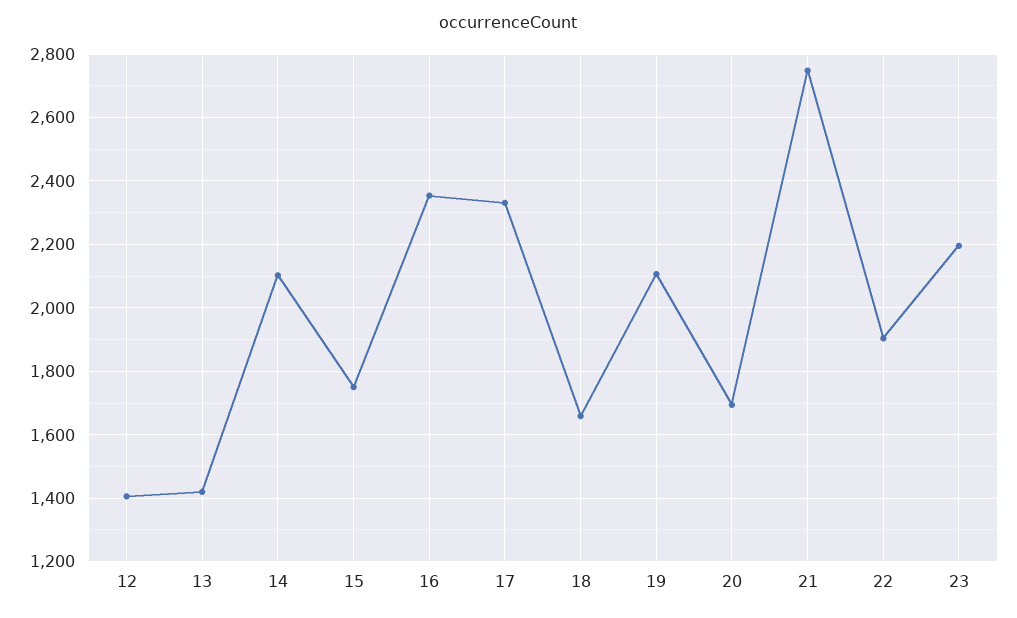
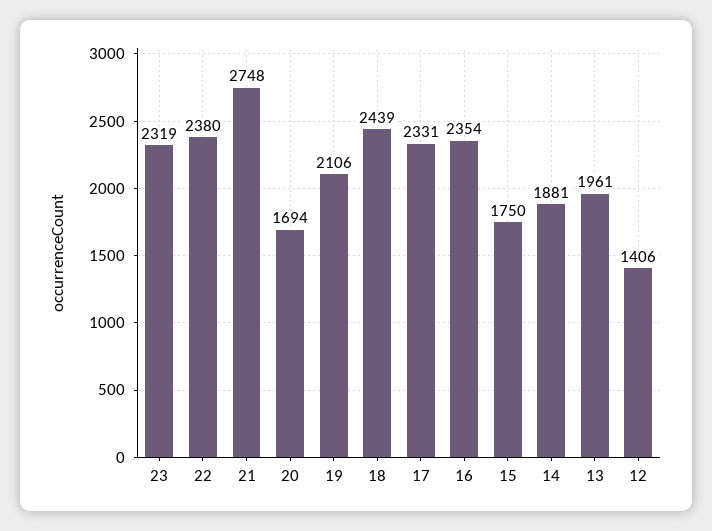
13: 1420 -> 1961
14: 2100 -> 1881
18: 1660 -> 2439
22: 1900 -> 2380
23: 2200 -> 2319

